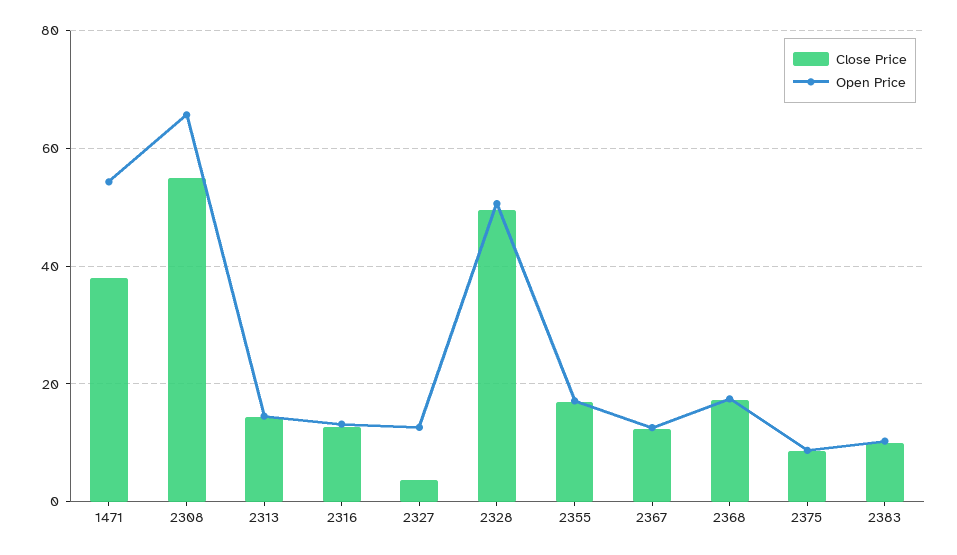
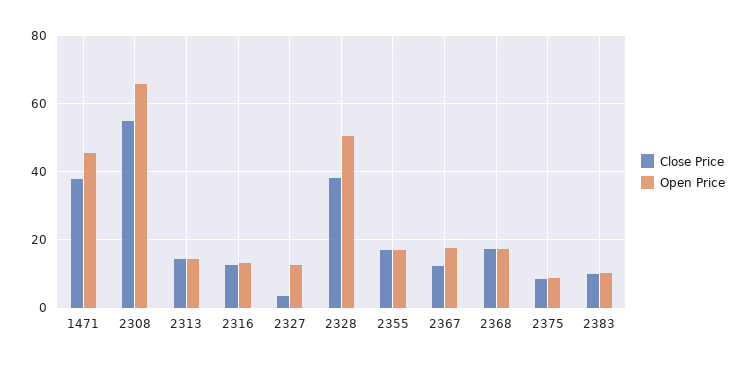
Open Price, 1471: 54 -> 46
Close Price, 2328: 50 -> 38
Open Price, 2367: 12 -> 18

